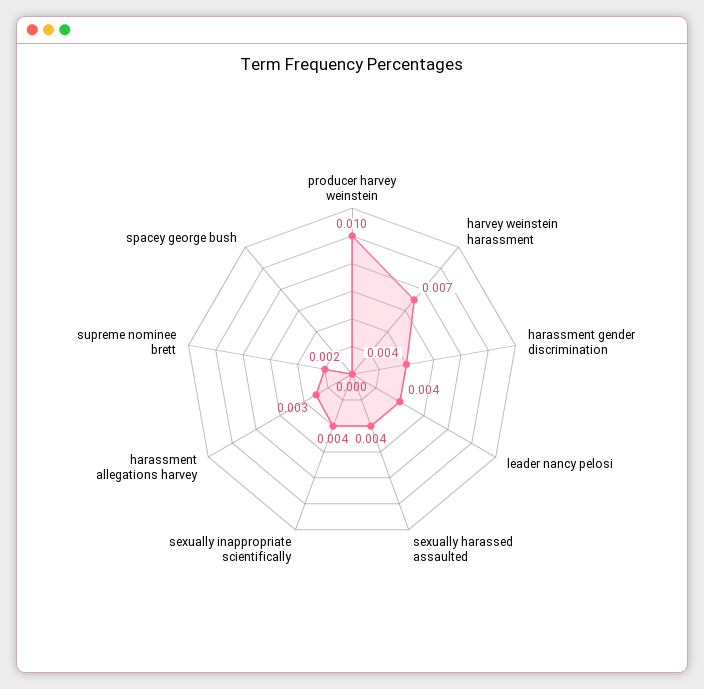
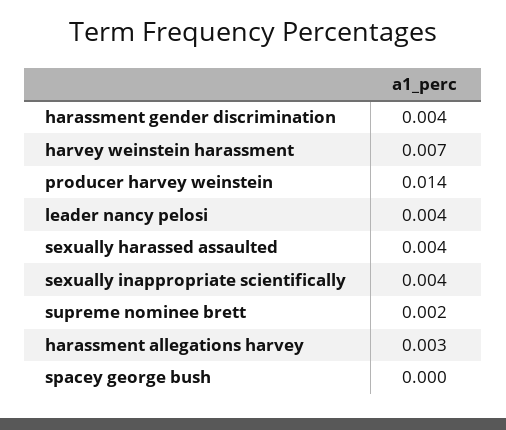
producer harvey weinstein: 0.01 -> 0.014

